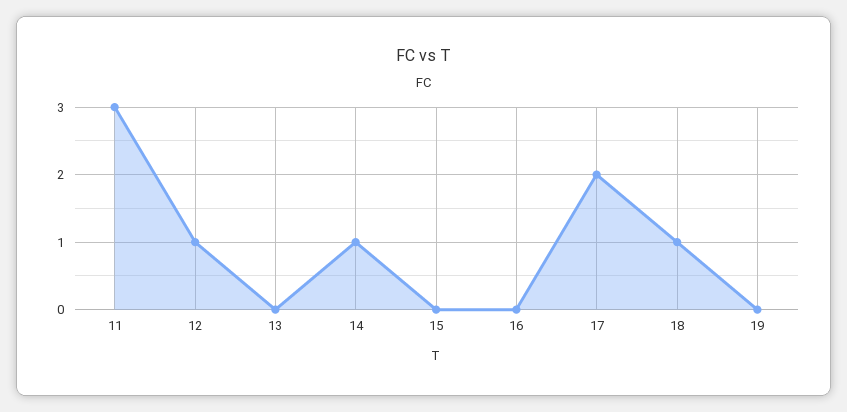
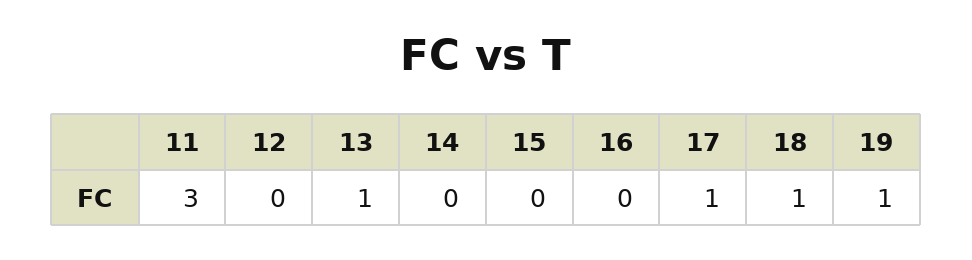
12: 1 -> 0
13: 0 -> 1
14: 1 -> 0
17: 2 -> 1
19: 0 -> 1

